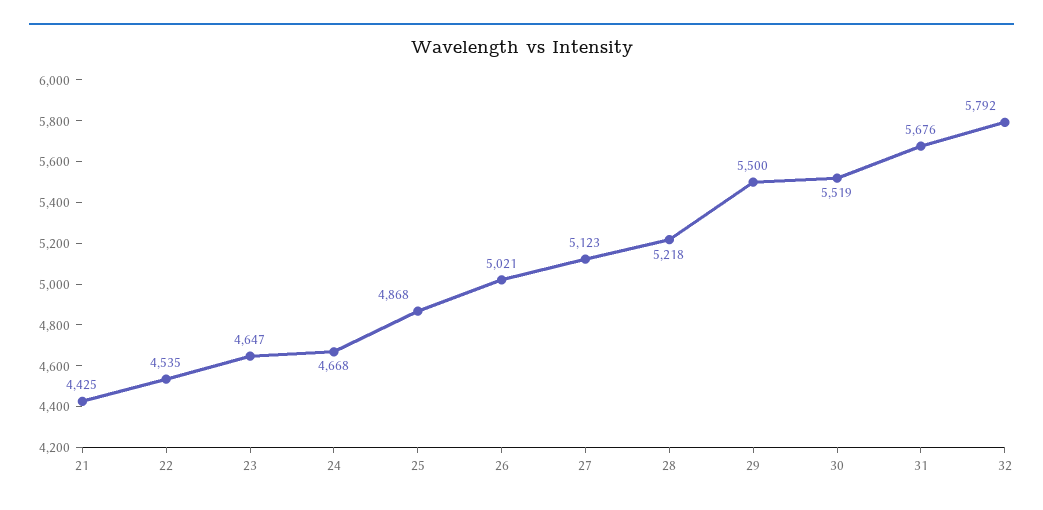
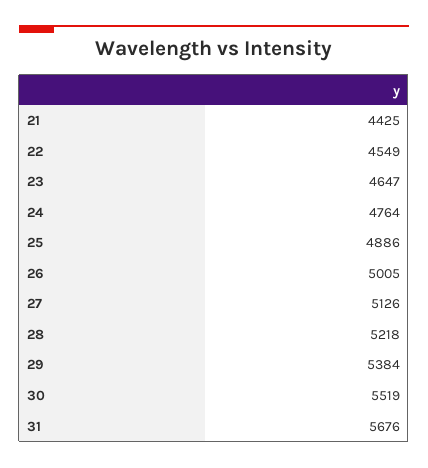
22: 4535 -> 4549
24: 4668 -> 4764
25: 4868 -> 4886
26: 5021 -> 5005
27: 5123 -> 5126
29: 5500 -> 5384
32: 5792 -> none

